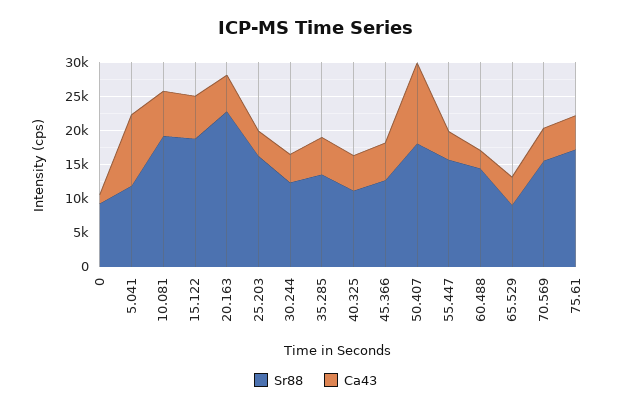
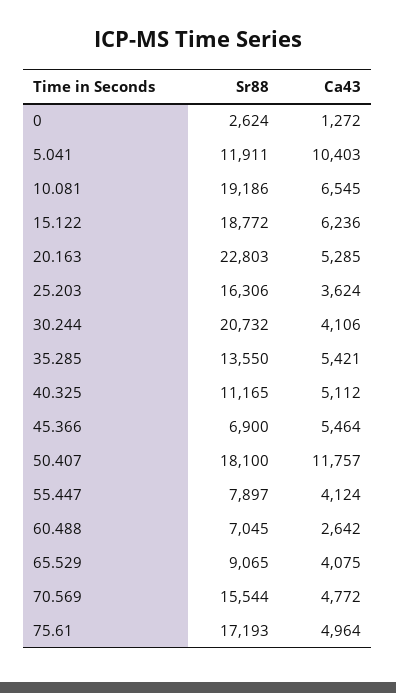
Sr88, 0: 10000 -> 2624
Sr88, 30.244: 12500 -> 20732
Sr88, 45.366: 12500 -> 6900
Sr88, 55.447: 15000 -> 7897
Sr88, 60.488: 15000 -> 7045

